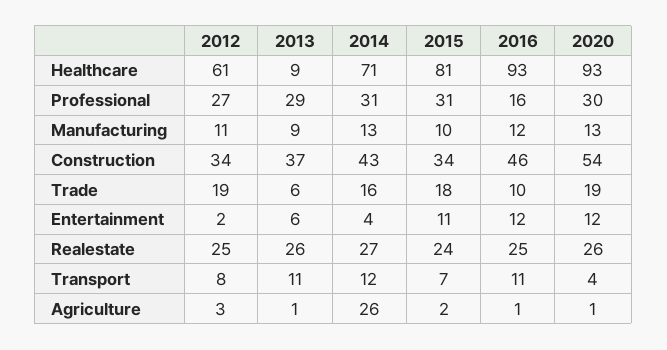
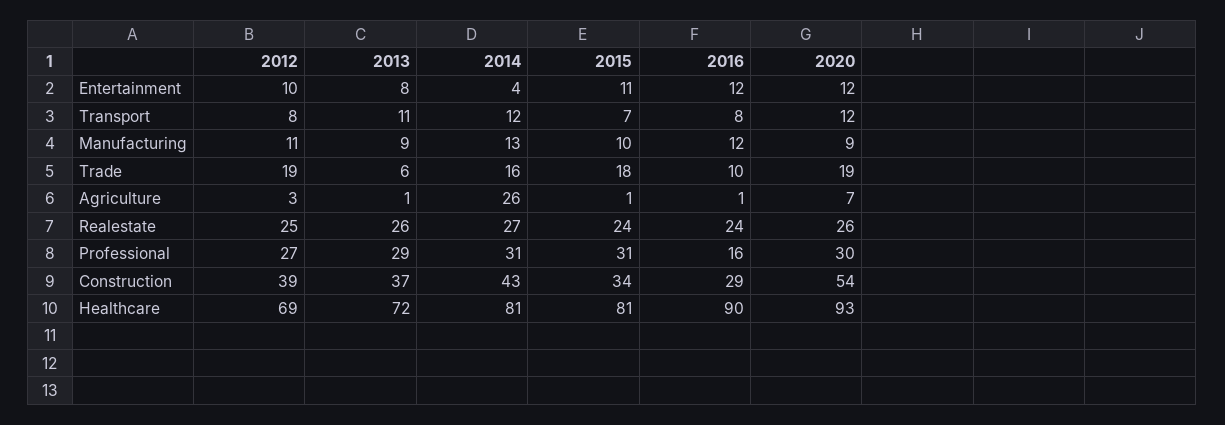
2012, Healthcare: 61 -> 69
2013, Healthcare: 9 -> 72
2014, Healthcare: 71 -> 81
2016, Healthcare: 93 -> 90
2020, Manufacturing: 13 -> 9
2012, Construction: 34 -> 39
2016, Construction: 46 -> 29
2012, Entertainment: 2 -> 10
2013, Entertainment: 6 -> 8
2016, Realestate: 25 -> 24
2016, Transport: 11 -> 8
2020, Transport: 4 -> 12
2015, Agriculture: 2 -> 1
2020, Agriculture: 1 -> 7

